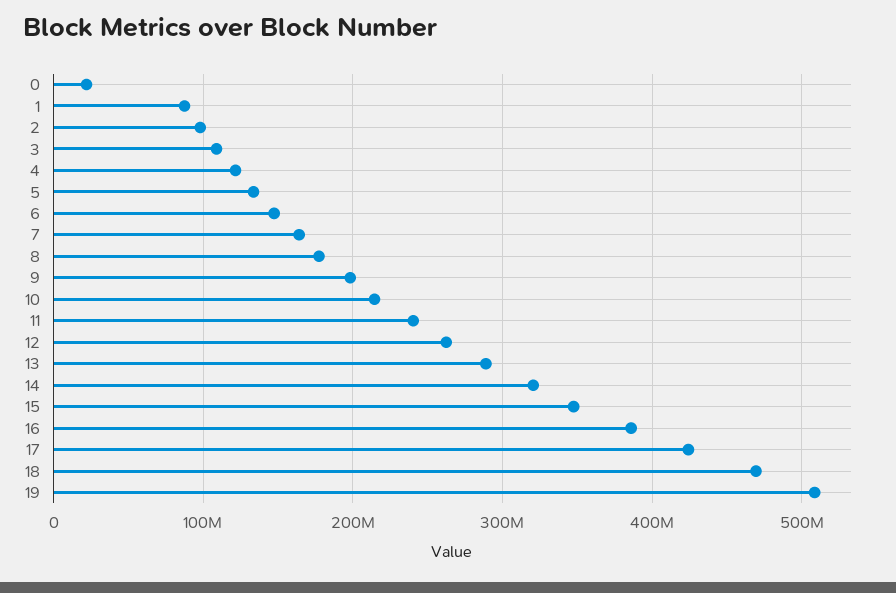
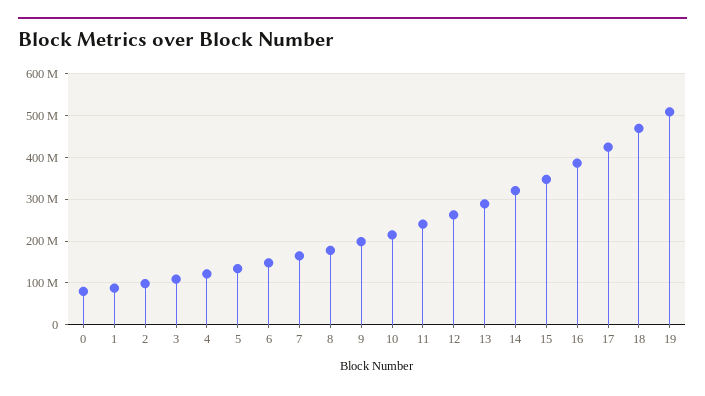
0: 20000000 -> 80000000

